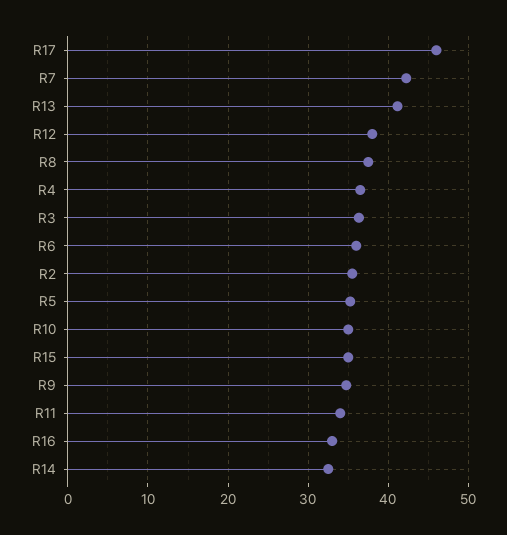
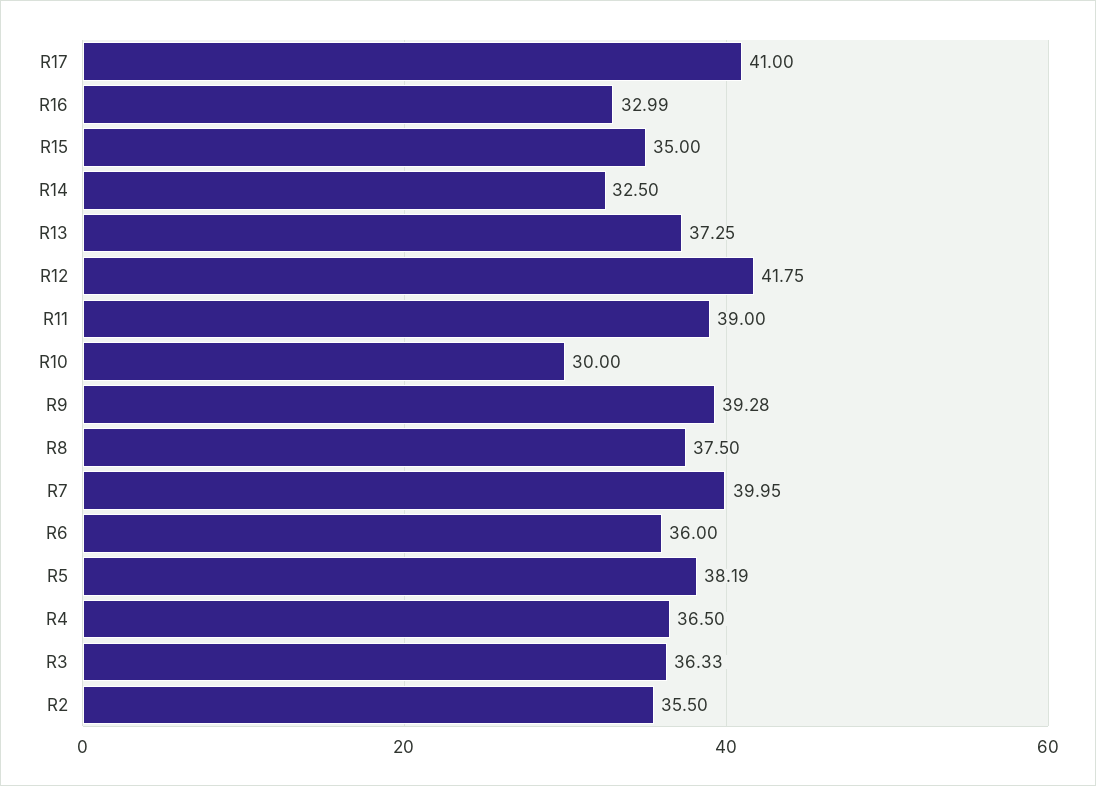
R17: 46 -> 41
R7: 42 -> 39.95
R13: 41 -> 37.25
R12: 38 -> 41.75
R5: 35 -> 38.19
R10: 35 -> 30
R9: 35 -> 39.28
R11: 34 -> 39

